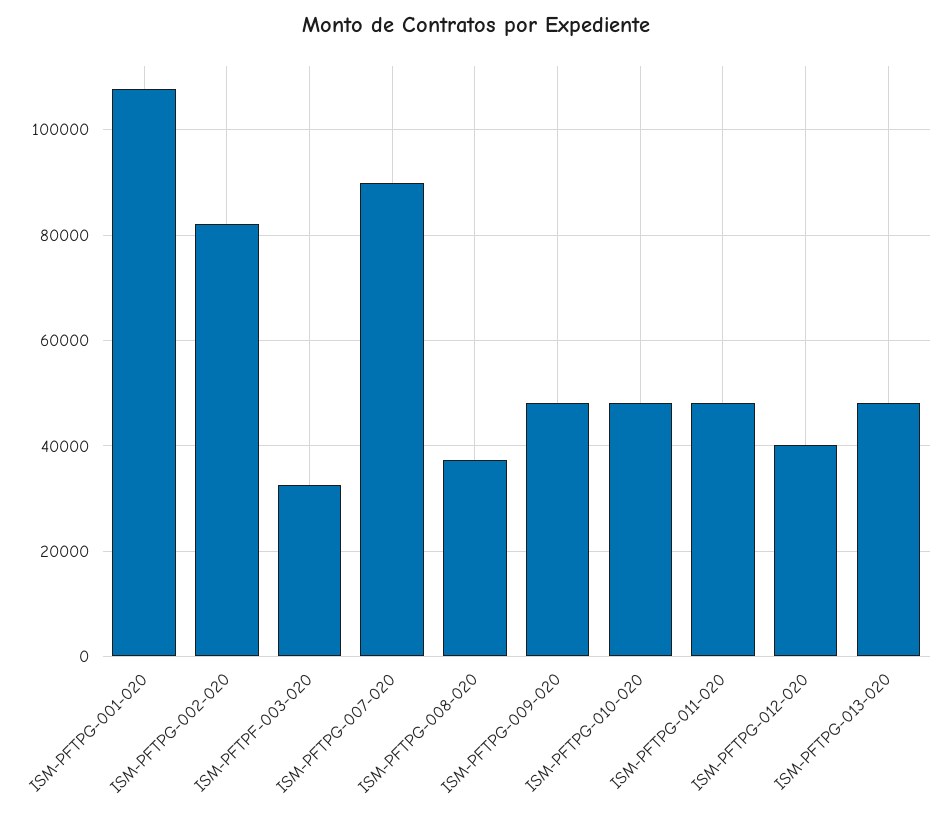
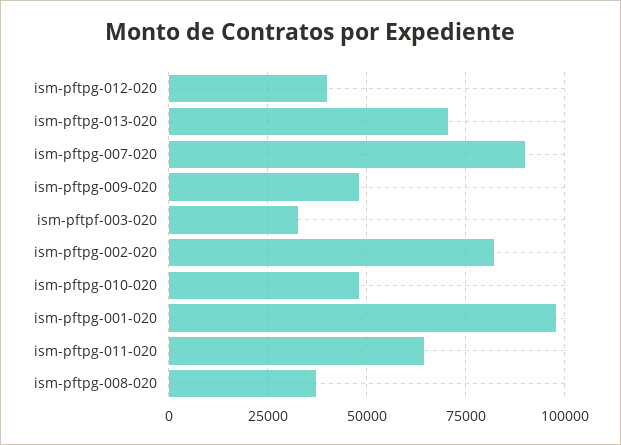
ISM-PFTPG-001-020: 108000 -> 97500
ISM-PFTPG-011-020: 48000 -> 65000
ISM-PFTPG-013-020: 48000 -> 70000

